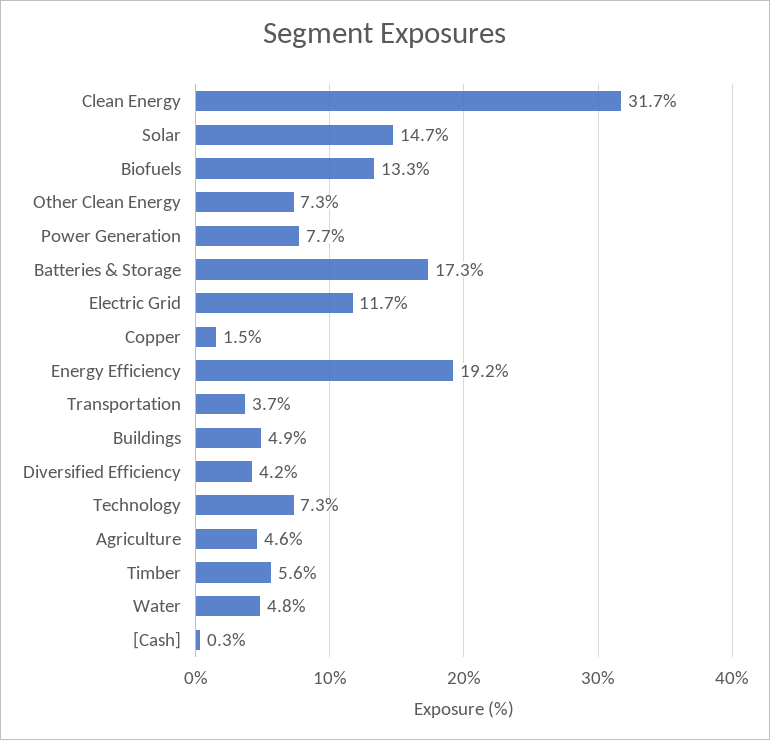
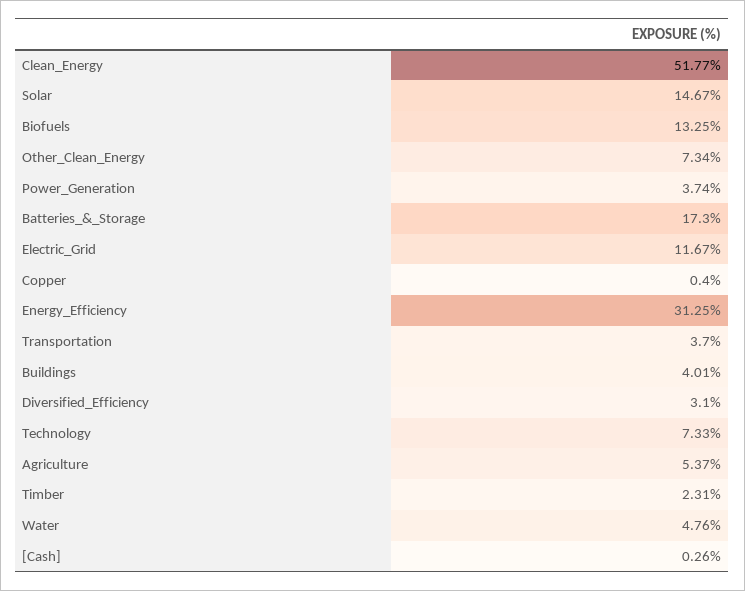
Clean Energy: 31.7 -> 51.77
Power Generation: 7.7 -> 3.74
Copper: 1.5 -> 0.4
Energy Efficiency: 19.2 -> 31.25
Buildings: 4.9 -> 4.01
Diversified Efficiency: 4.2 -> 3.1
Agriculture: 4.6 -> 5.37
Timber: 5.6 -> 2.31

